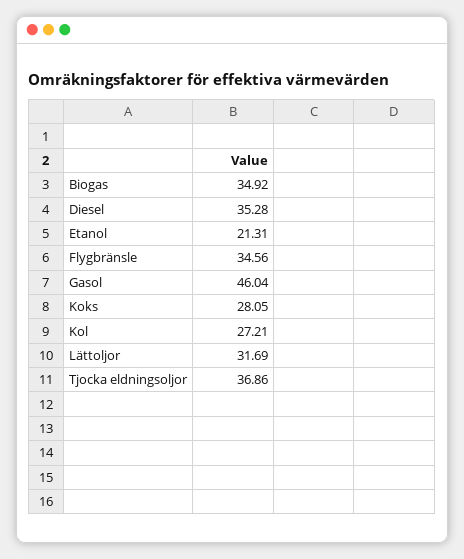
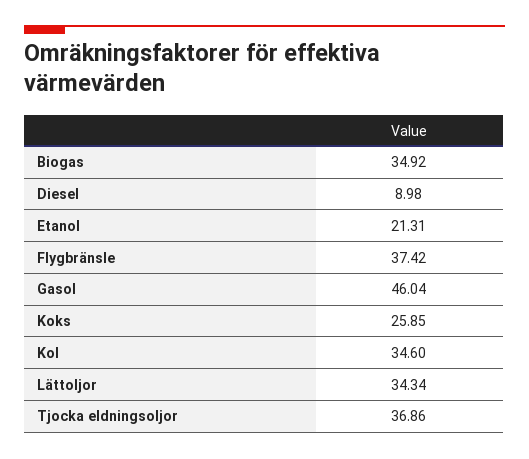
Diesel: 35.28 -> 8.98
Flygbränsle: 34.56 -> 37.42
Koks: 28.05 -> 25.85
Kol: 27.21 -> 34.6
Lättoljor: 31.69 -> 34.34

